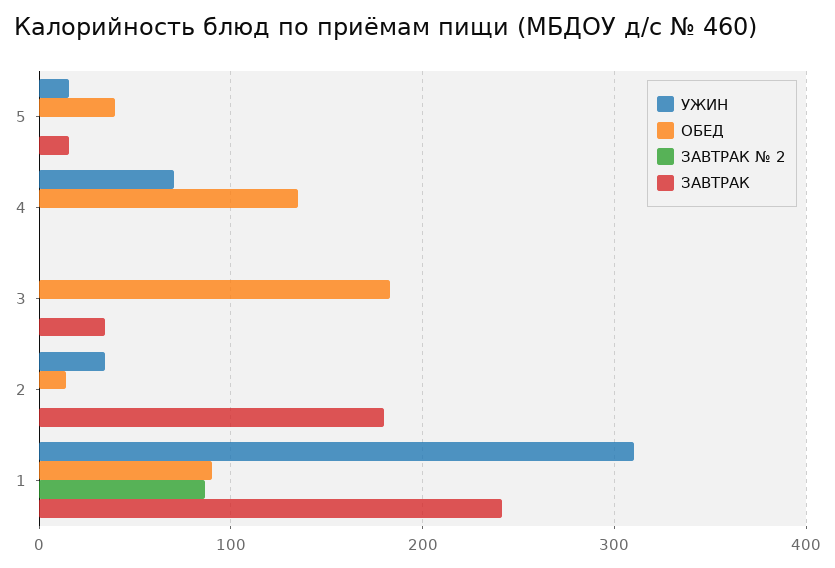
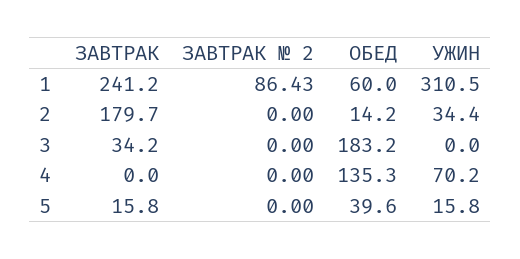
ОБЕД, 1: 90 -> 60

